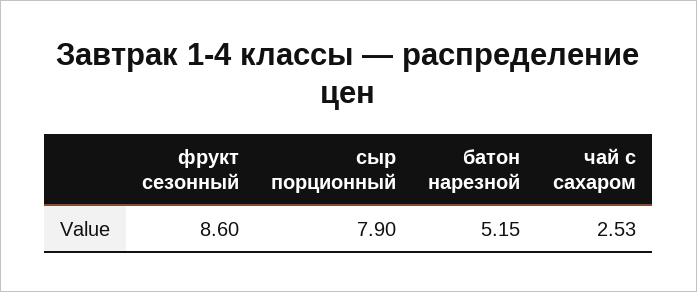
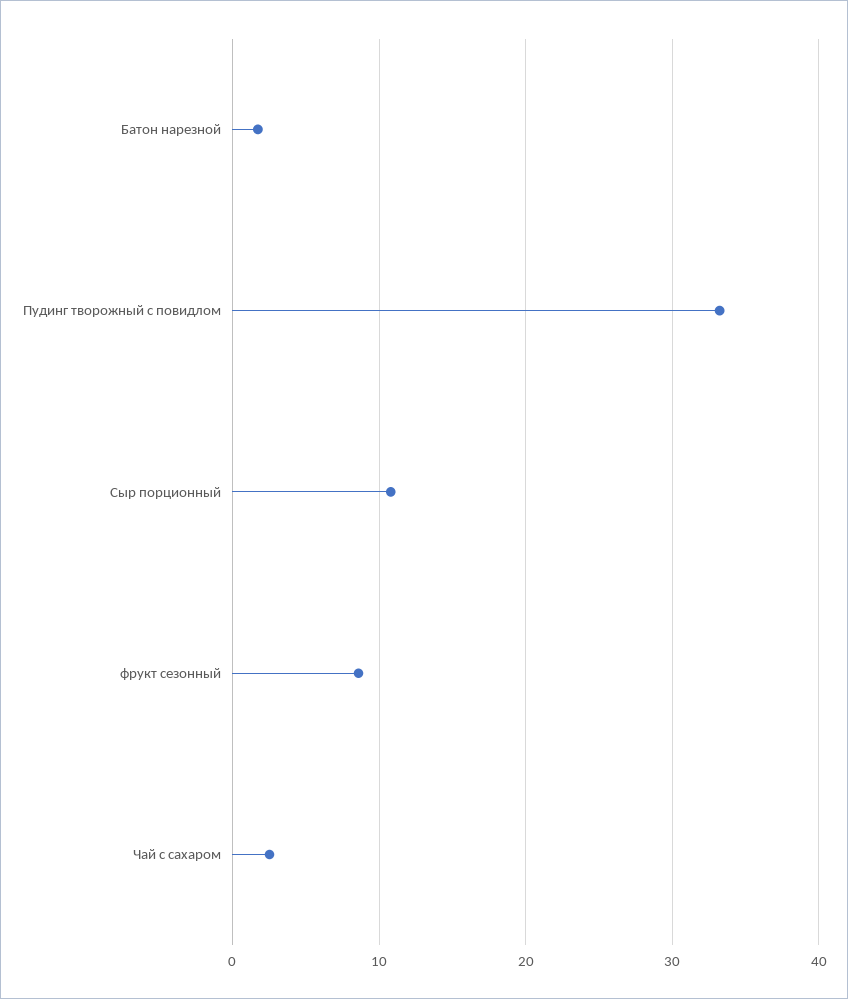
сыр порционный: 7.9 -> 11
батон нарезной: 5.15 -> 2
Пудинг творожный с повидлом: none -> 33

